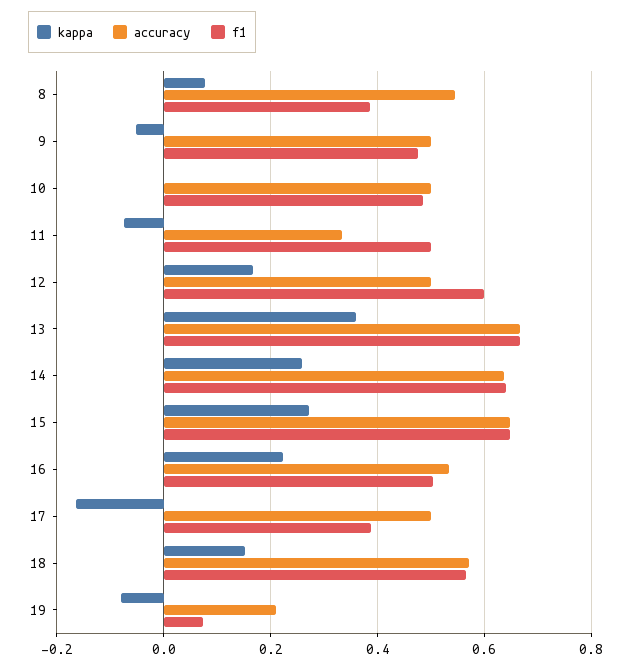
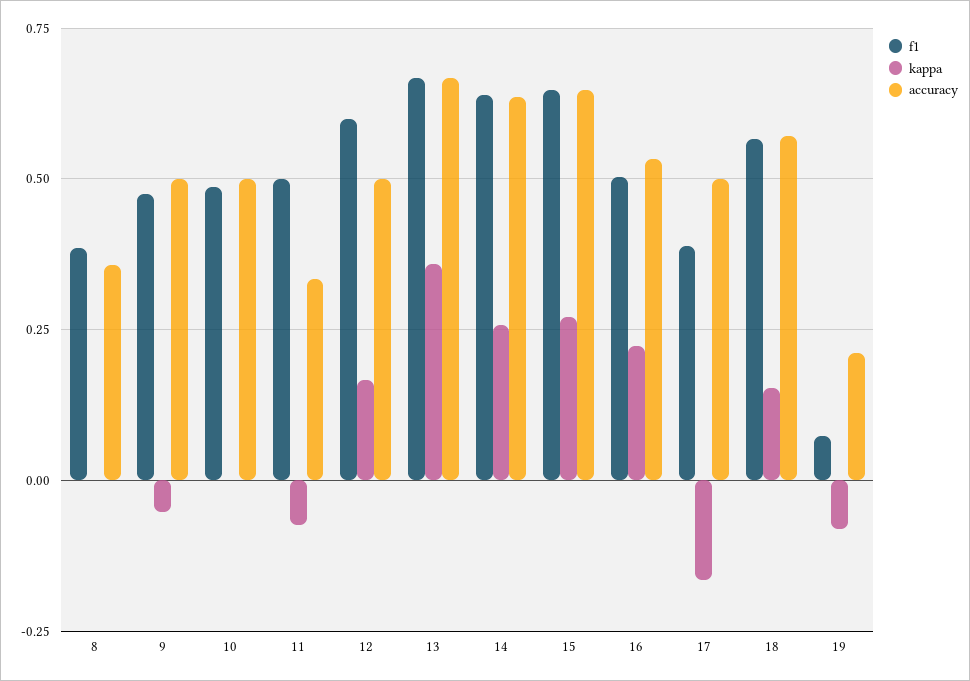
kappa, 8: 0.08 -> 0
accuracy, 8: 0.54 -> 0.35

